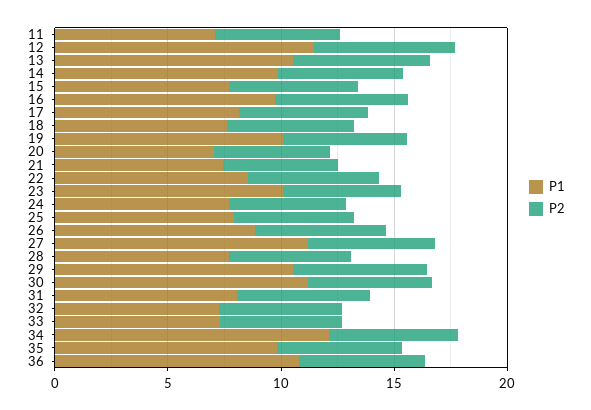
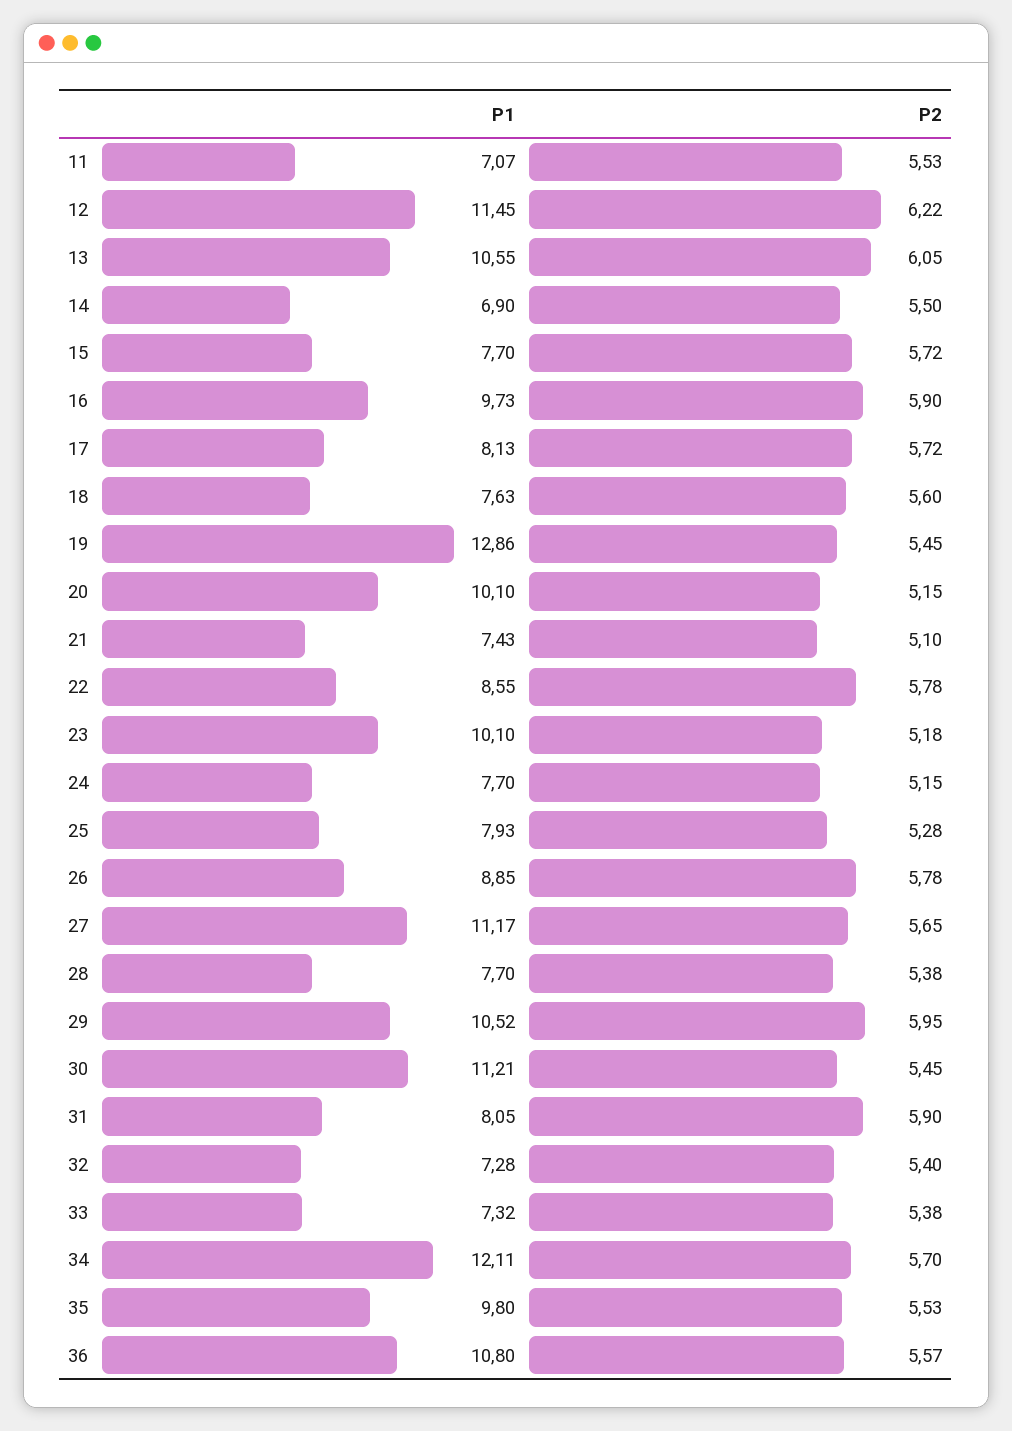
P1, 14: 10 -> 6.9
P1, 19: 10 -> 12.86
P1, 20: 7 -> 10.1

